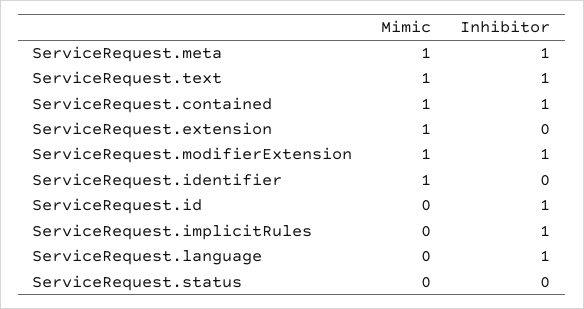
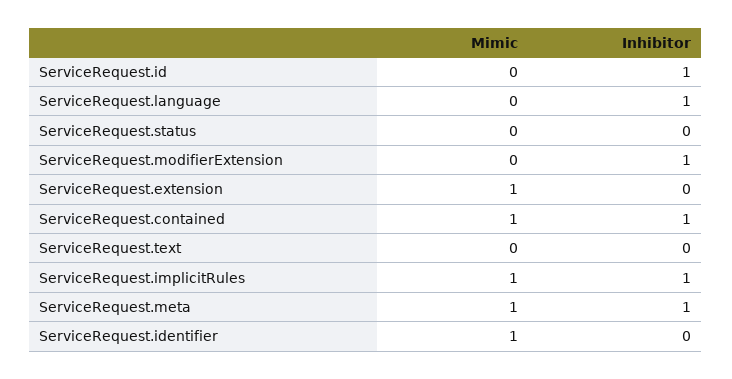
Mimic, ServiceRequest.text: 1 -> 0
Inhibitor, ServiceRequest.text: 1 -> 0
Mimic, ServiceRequest.modifierExtension: 1 -> 0
Mimic, ServiceRequest.implicitRules: 0 -> 1

